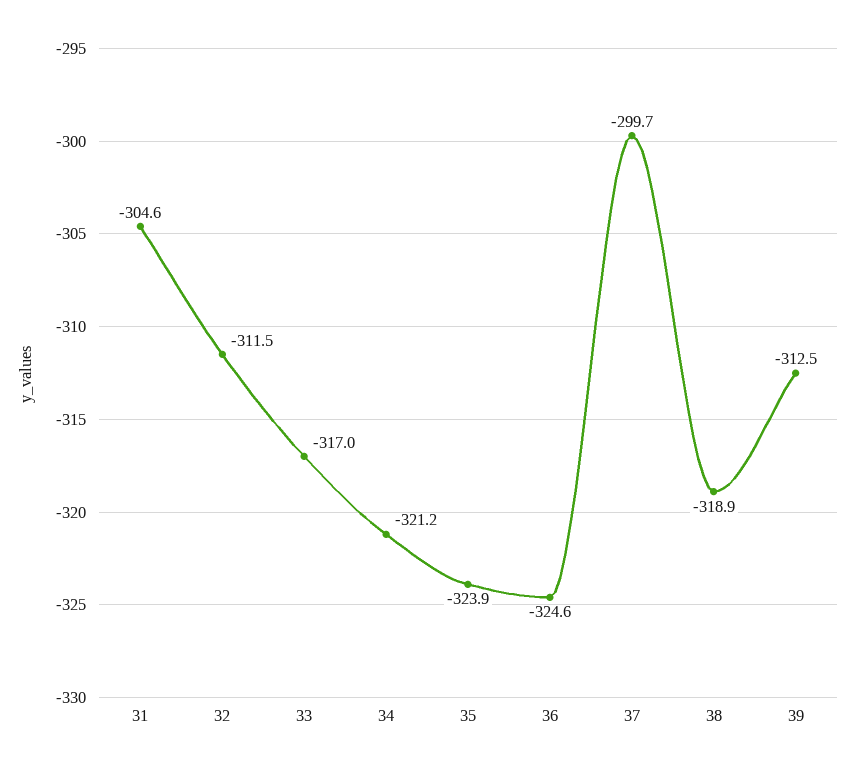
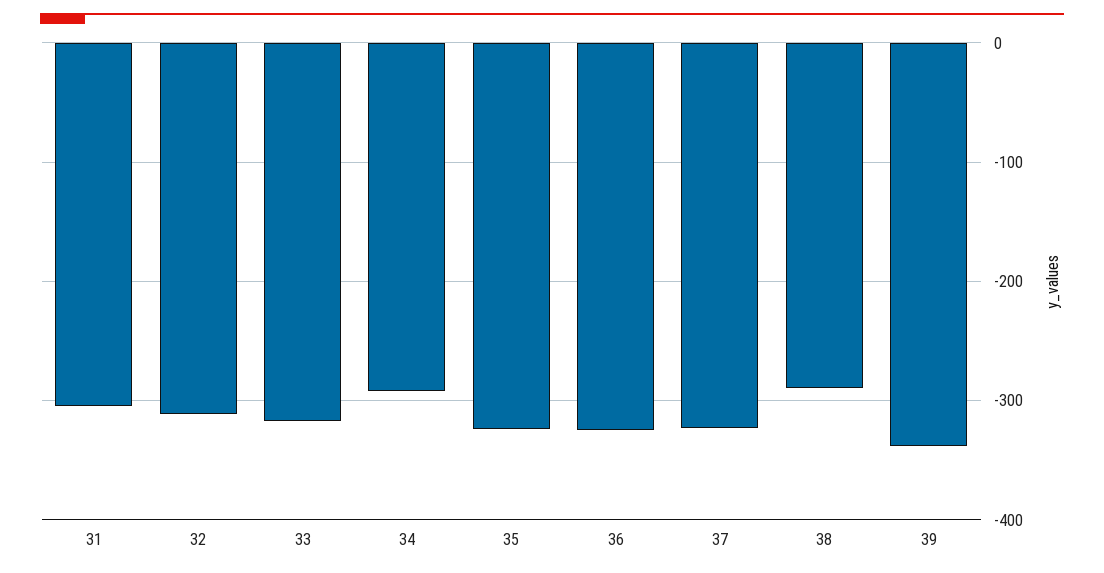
34: -321.2 -> -290
37: -299.7 -> -320
38: -318.9 -> -290
39: -312.5 -> -340

